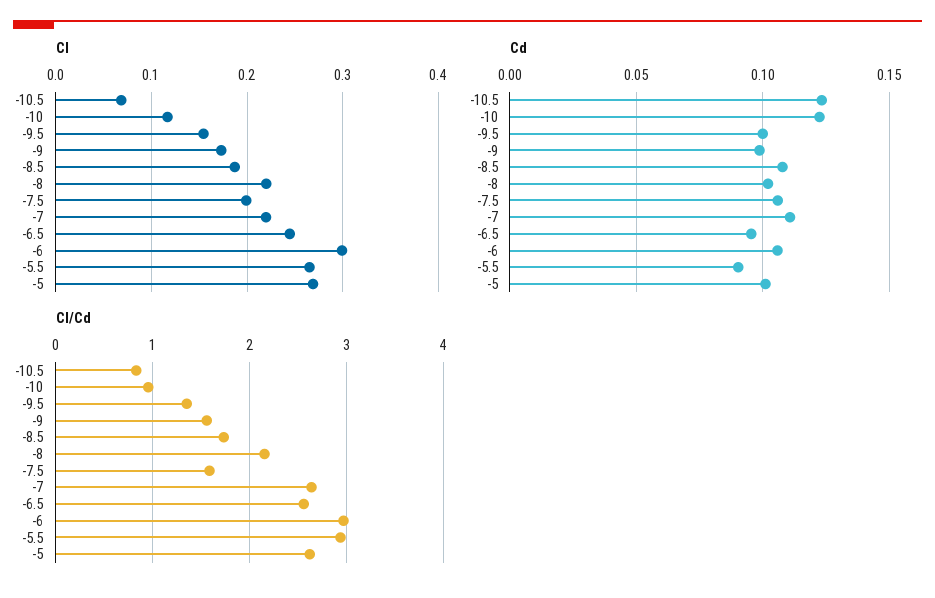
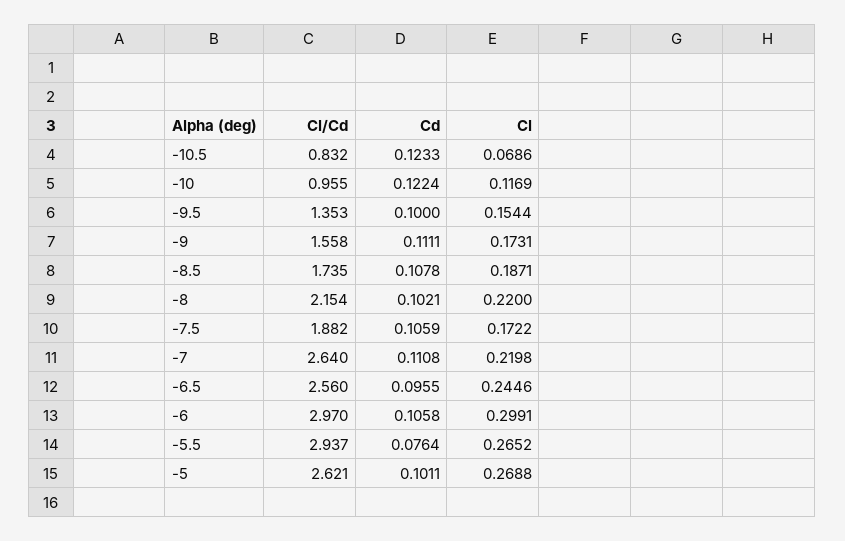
Cl, -7.5: 0.2 -> 0.1722
Cd, -9: 0.1 -> 0.1111
Cd, -5.5: 0.09 -> 0.0764
Cl/Cd, -7.5: 1.6 -> 1.882

